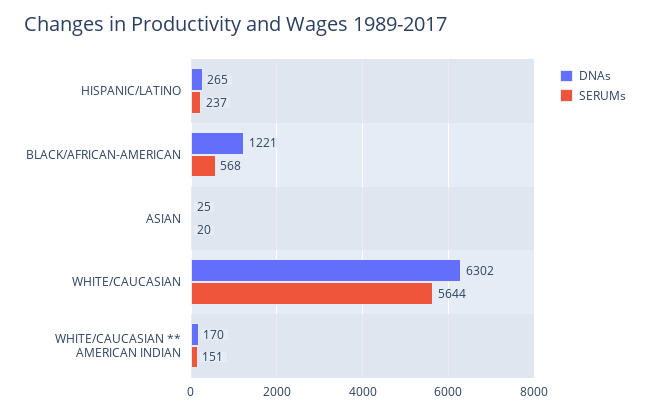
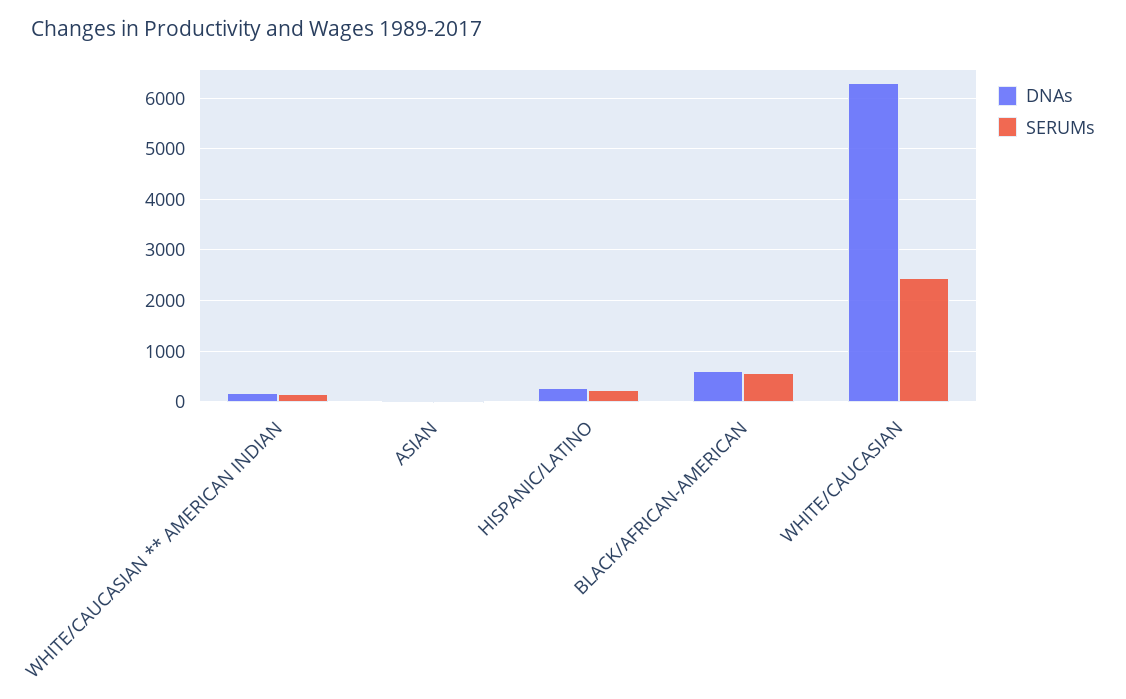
DNAs, BLACK/AFRICAN-AMERICAN: 1221 -> 600
SERUMs, WHITE/CAUCASIAN: 5644 -> 2400

